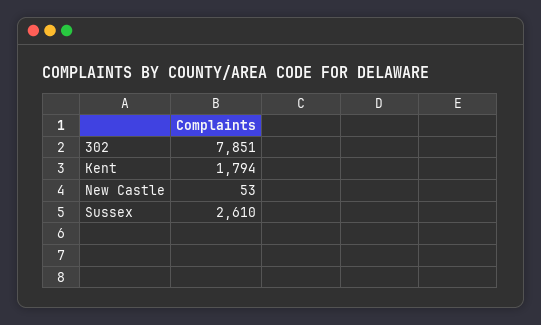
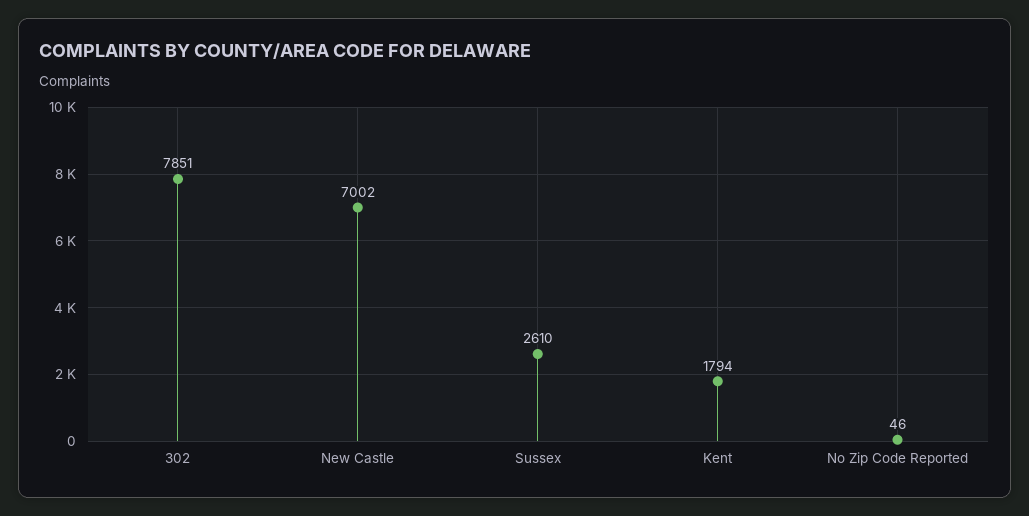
New Castle: 53 -> 7002
No Zip Code Reported: none -> 46

